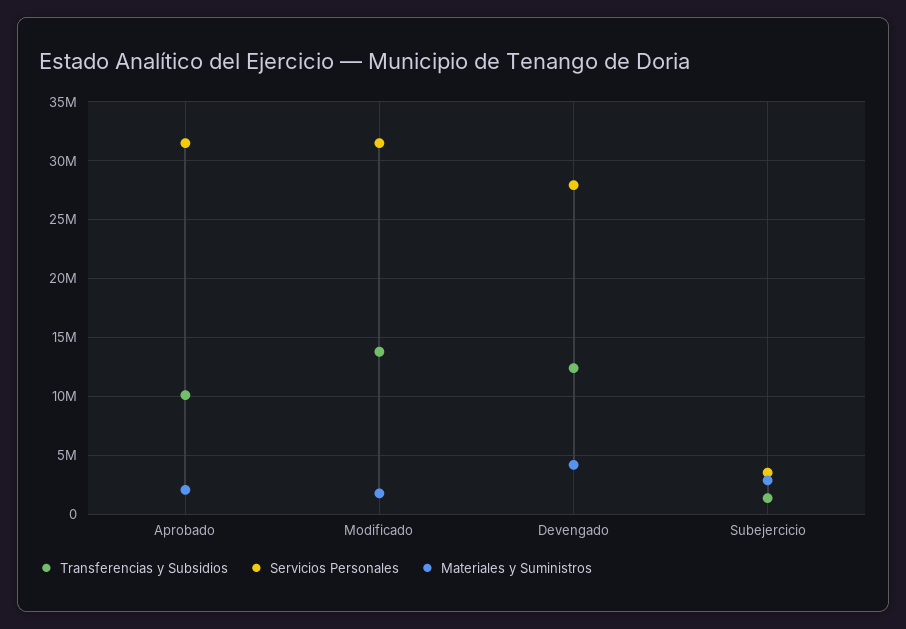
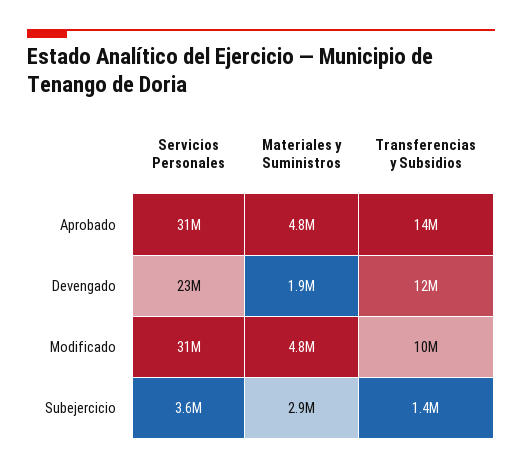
Transferencias y Subsidios, Aprobado: 10000000 -> 14000000
Materiales y Suministros, Aprobado: 2000000 -> 4800000
Transferencias y Subsidios, Modificado: 14000000 -> 10000000
Materiales y Suministros, Modificado: 2000000 -> 4800000
Servicios Personales, Devengado: 28000000 -> 23000000
Materiales y Suministros, Devengado: 4000000 -> 1900000

